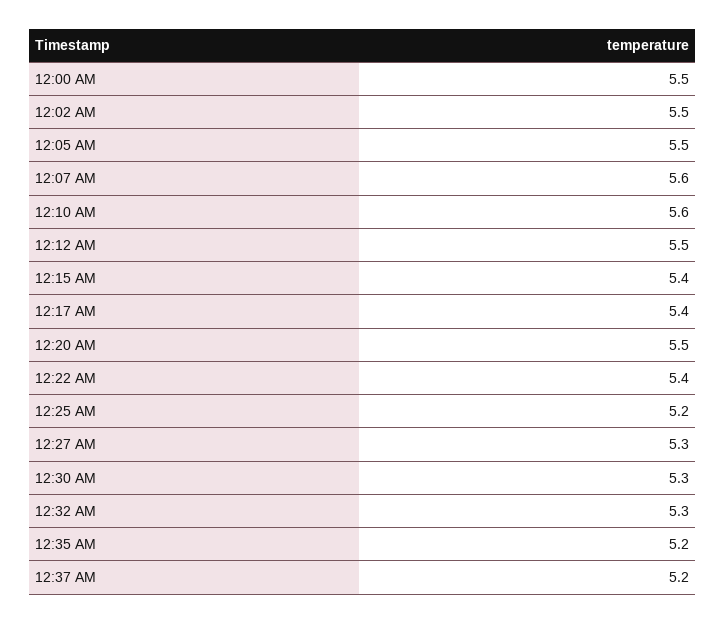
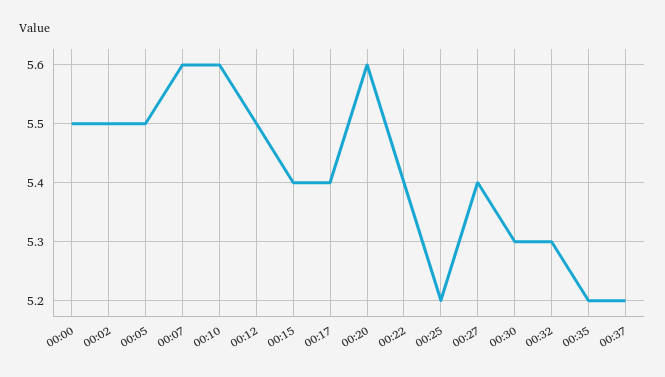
12:20 AM: 5.5 -> 5.6
12:27 AM: 5.3 -> 5.4

